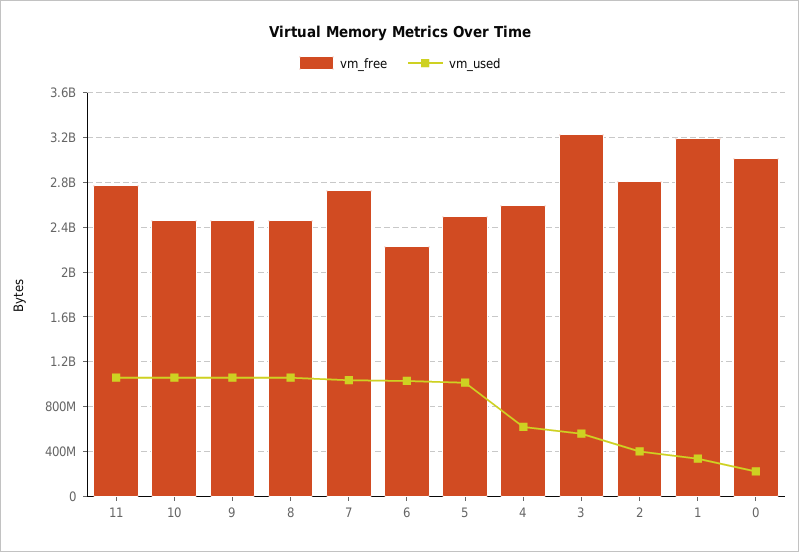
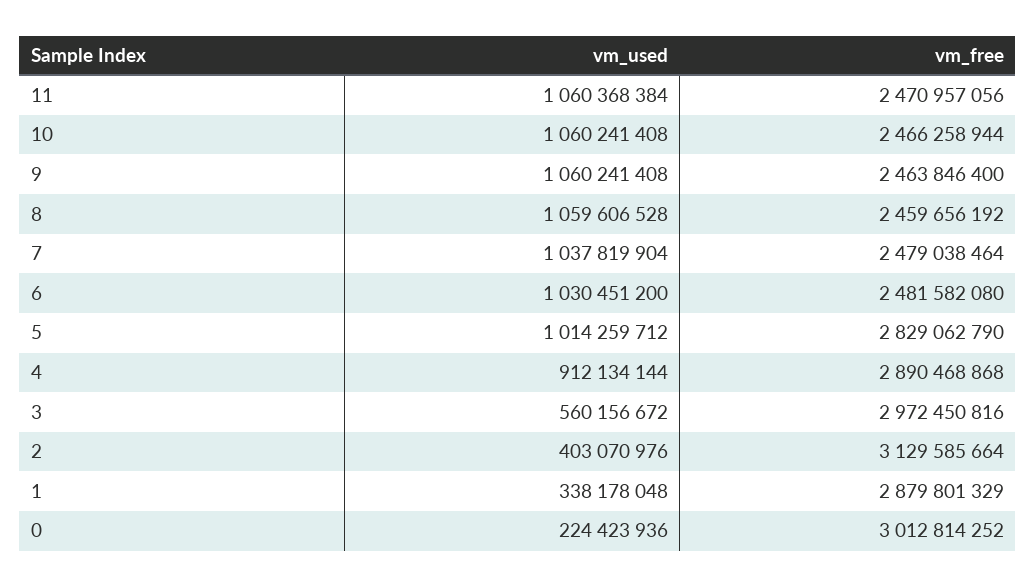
vm_free, 11: 2800000000 -> 2470957056
vm_free, 7: 2700000000 -> 2479038464
vm_free, 6: 2200000000 -> 2481582080
vm_free, 5: 2500000000 -> 2829062790
vm_free, 4: 2600000000 -> 2890468868
vm_used, 4: 600000000 -> 912134144
vm_free, 3: 3200000000 -> 2972450816
vm_free, 2: 2800000000 -> 3129585664
vm_free, 1: 3200000000 -> 2879801329

